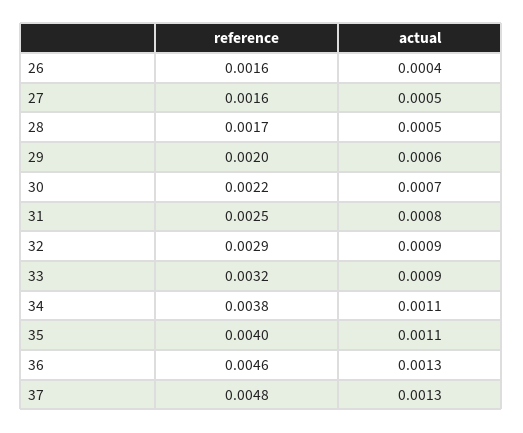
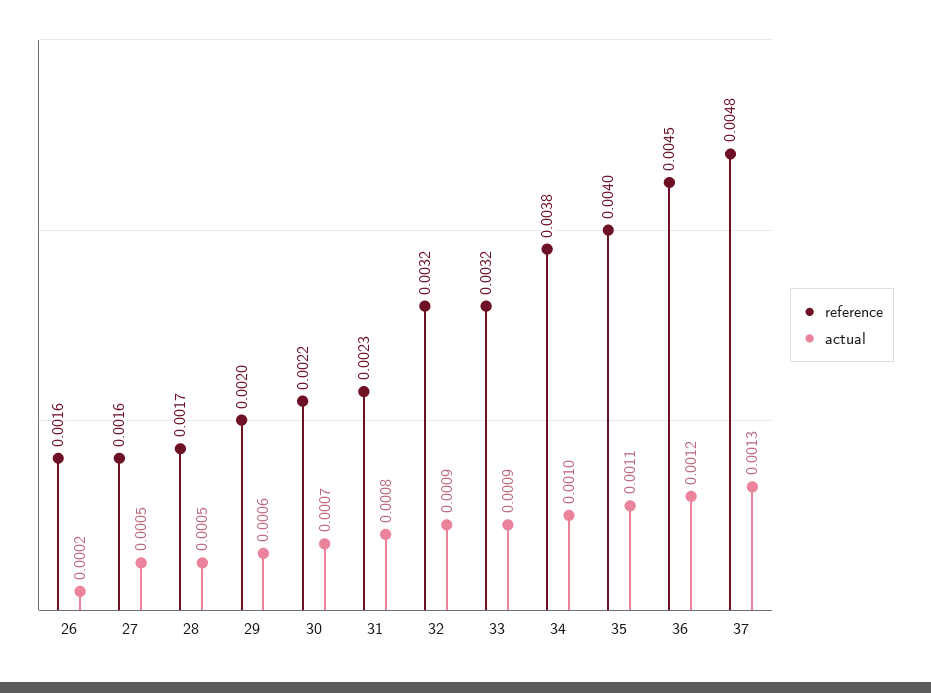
actual, 26: 0.0004 -> 0.0002
reference, 31: 0.0025 -> 0.0023
reference, 32: 0.0029 -> 0.0032
actual, 34: 0.0011 -> 0.001
reference, 36: 0.0046 -> 0.0045
actual, 36: 0.0013 -> 0.0012

